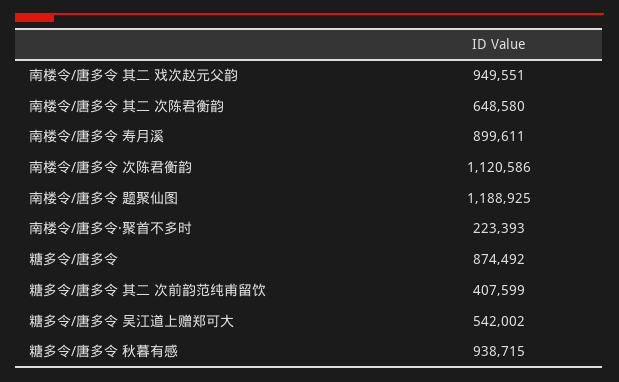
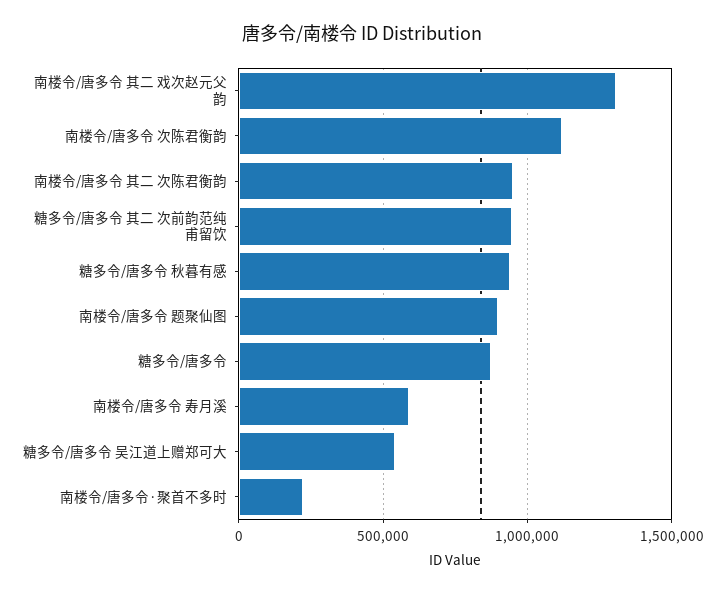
南楼令/唐多令 其二 戏次赵元父韵: 949551 -> 1300000
南楼令/唐多令 其二 次陈君衡韵: 648580 -> 950000
南楼令/唐多令 寿月溪: 899611 -> 600000
南楼令/唐多令 题聚仙图: 1188925 -> 900000
糖多令/唐多令 其二 次前韵范纯甫留饮: 407599 -> 950000

